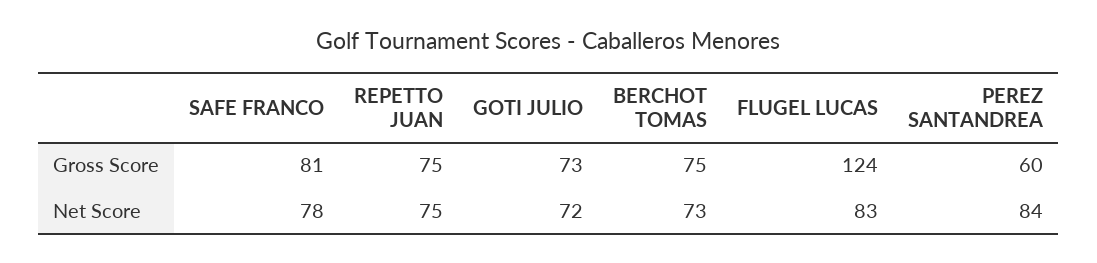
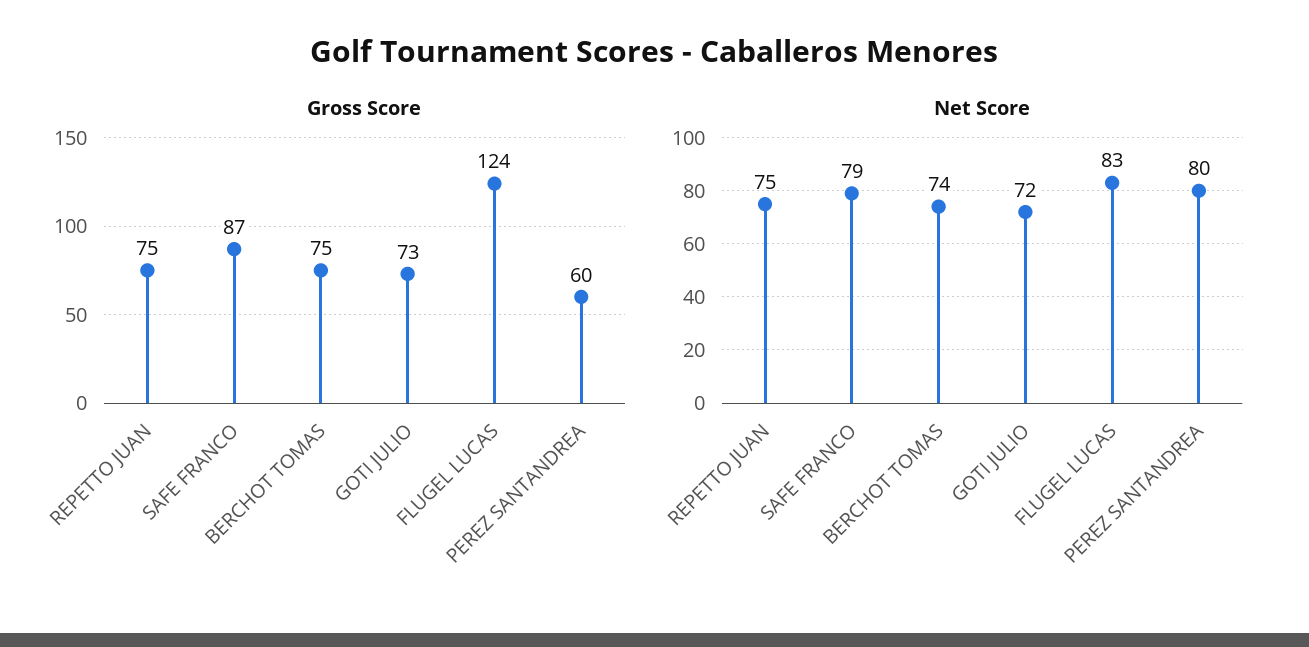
Gross Score, SAFE FRANCO: 81 -> 87
Net Score, SAFE FRANCO: 78 -> 79
Net Score, BERCHOT TOMAS: 73 -> 74
Net Score, PEREZ SANTANDREA: 84 -> 80

